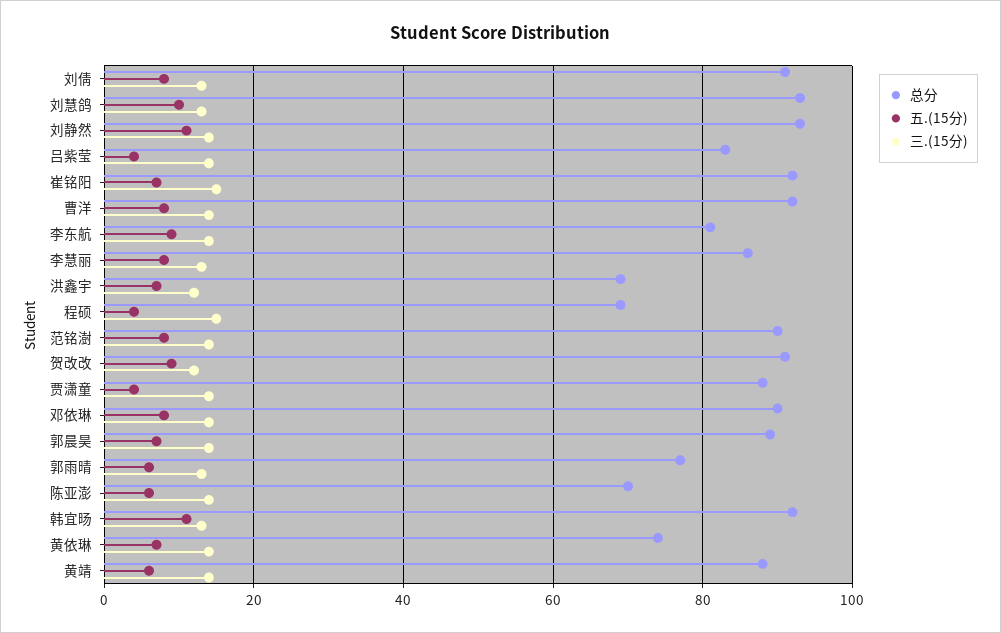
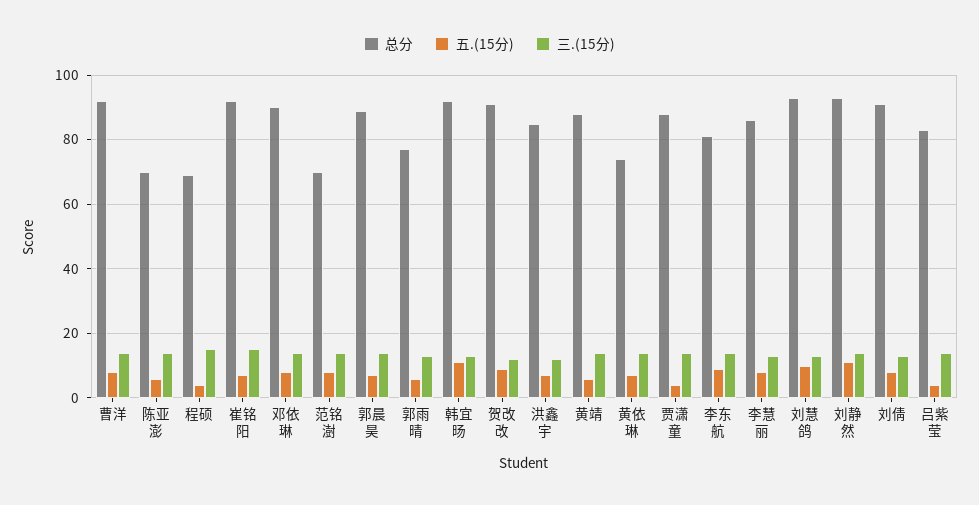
总分, 洪鑫宇: 70 -> 85
总分, 范铭澍: 90 -> 70

